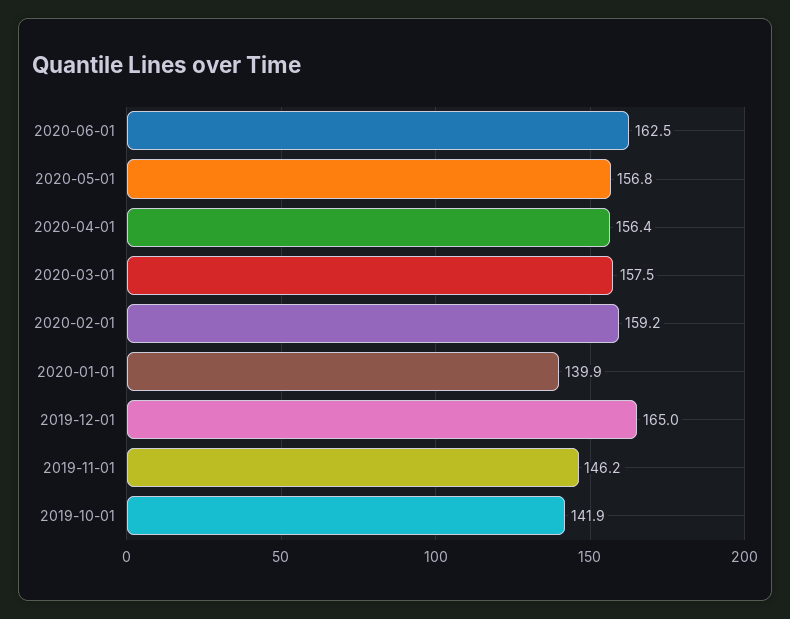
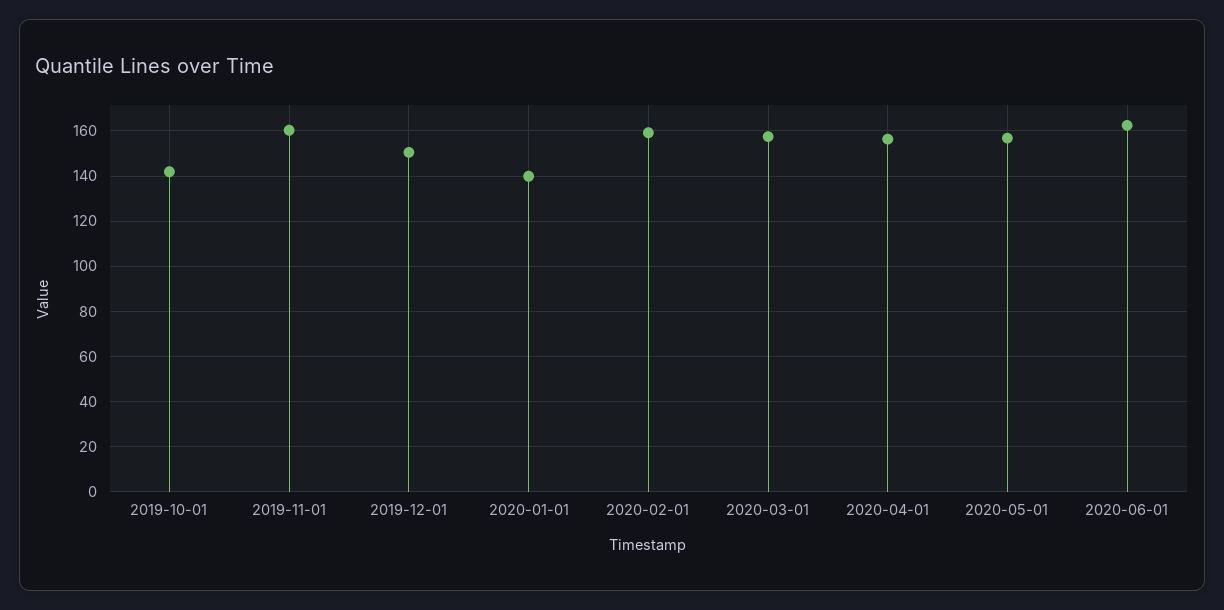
2019-12-01: 165 -> 150
2019-11-01: 146.2 -> 160

